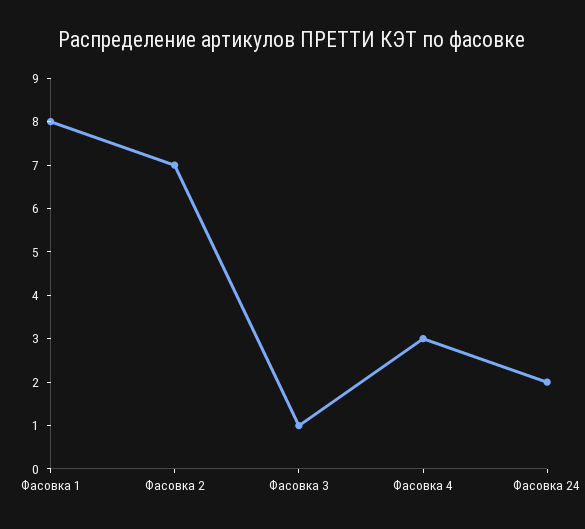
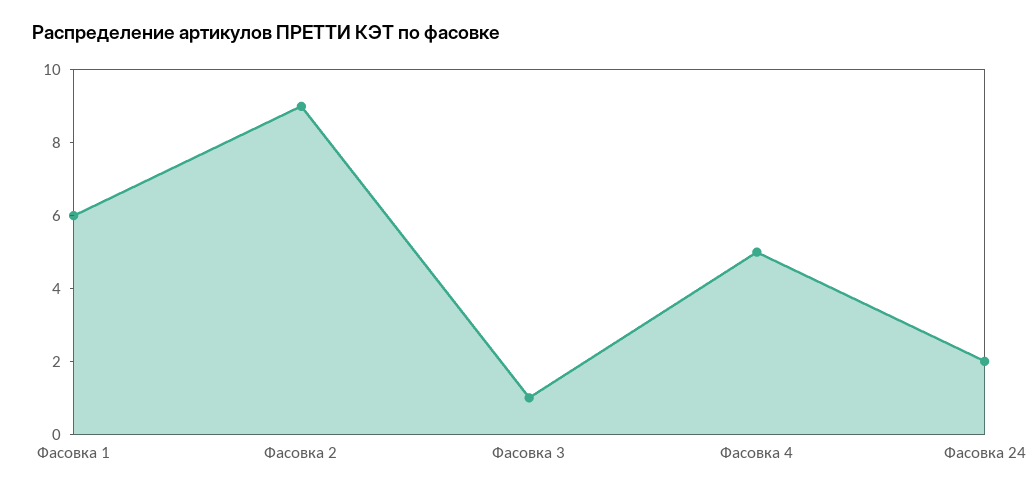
Фасовка 1: 8 -> 6
Фасовка 2: 7 -> 9
Фасовка 4: 3 -> 5

